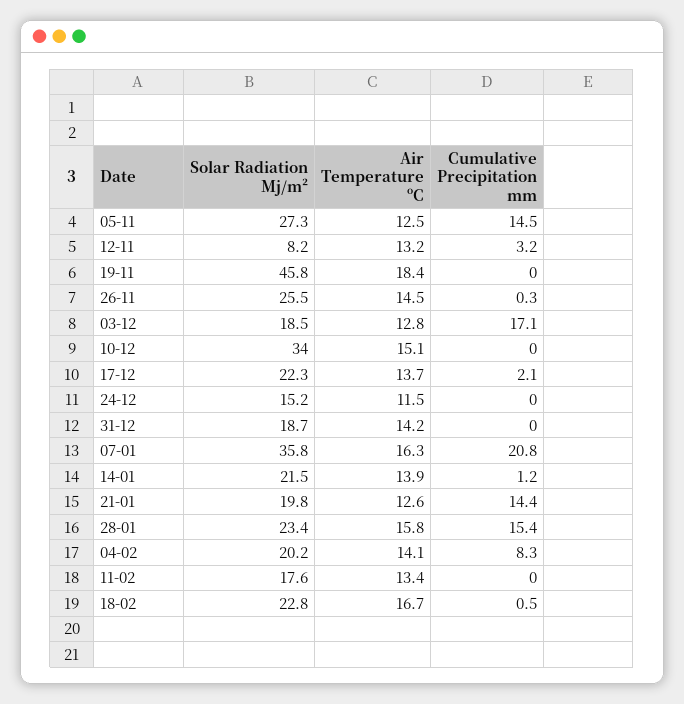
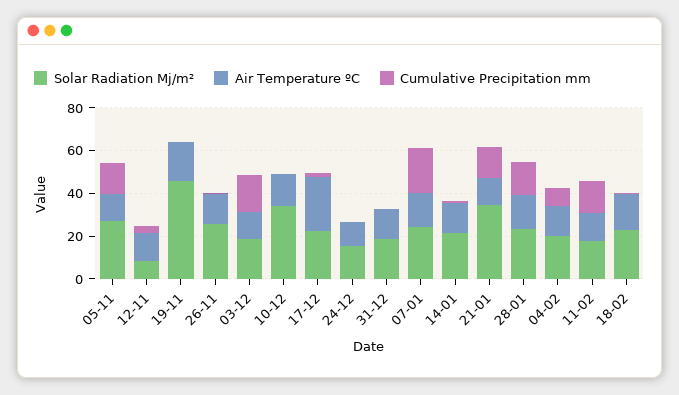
Air Temperature ºC, 17-12: 13.7 -> 25
Solar Radiation Mj/m², 07-01: 35.8 -> 25
Solar Radiation Mj/m², 21-01: 19.8 -> 35
Cumulative Precipitation mm, 11-02: 0 -> 15

